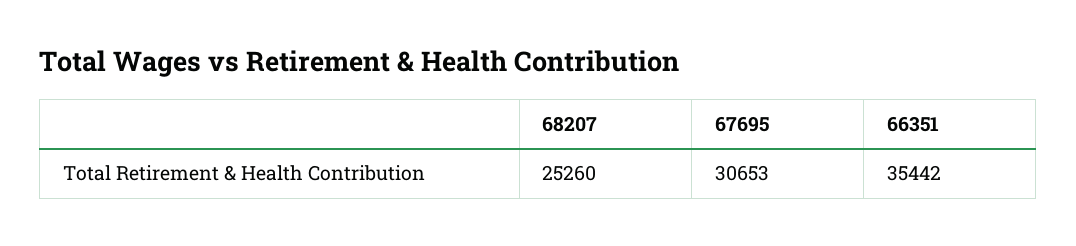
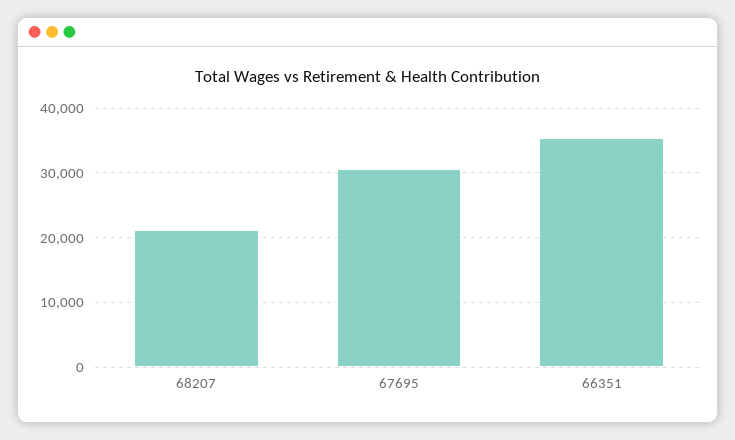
68207: 25260 -> 21000

